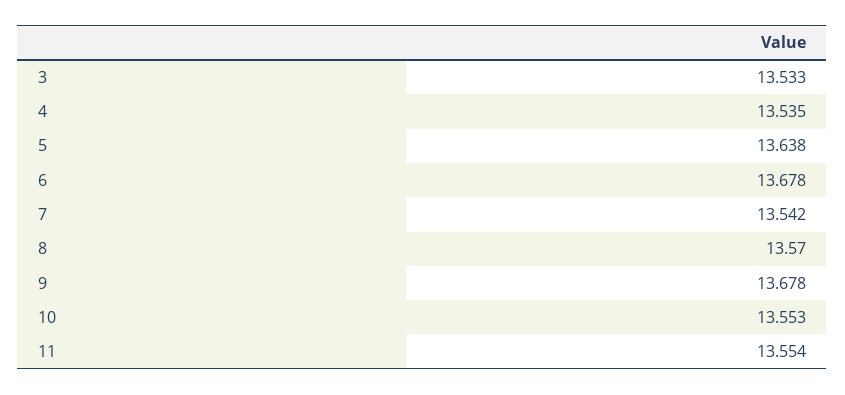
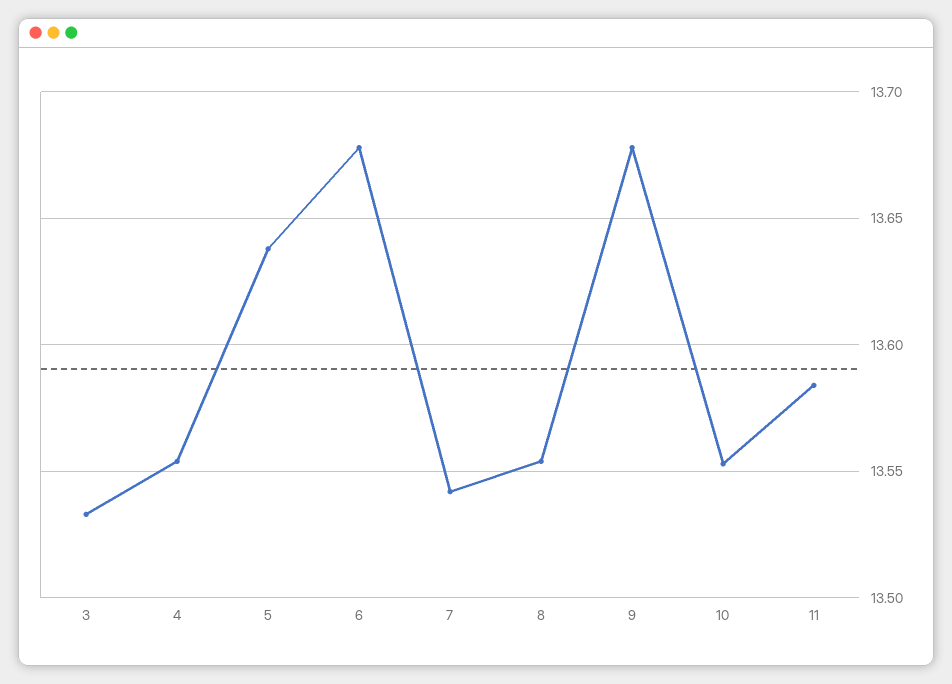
4: 13.535 -> 13.555
8: 13.57 -> 13.555
11: 13.554 -> 13.585

